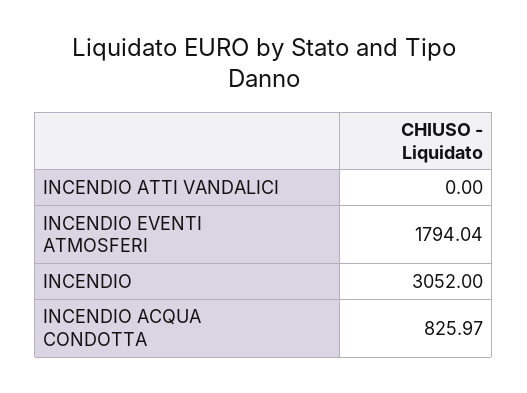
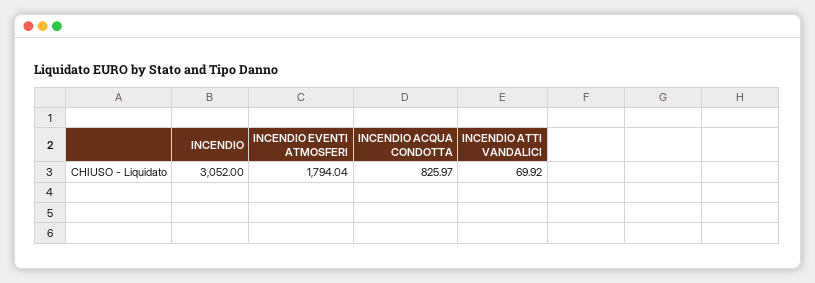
INCENDIO ATTI VANDALICI: 0 -> 69.92

